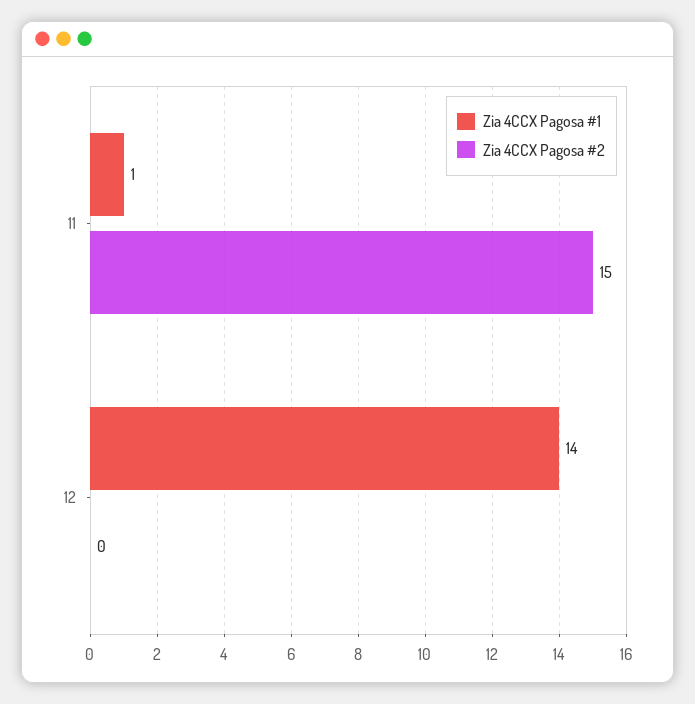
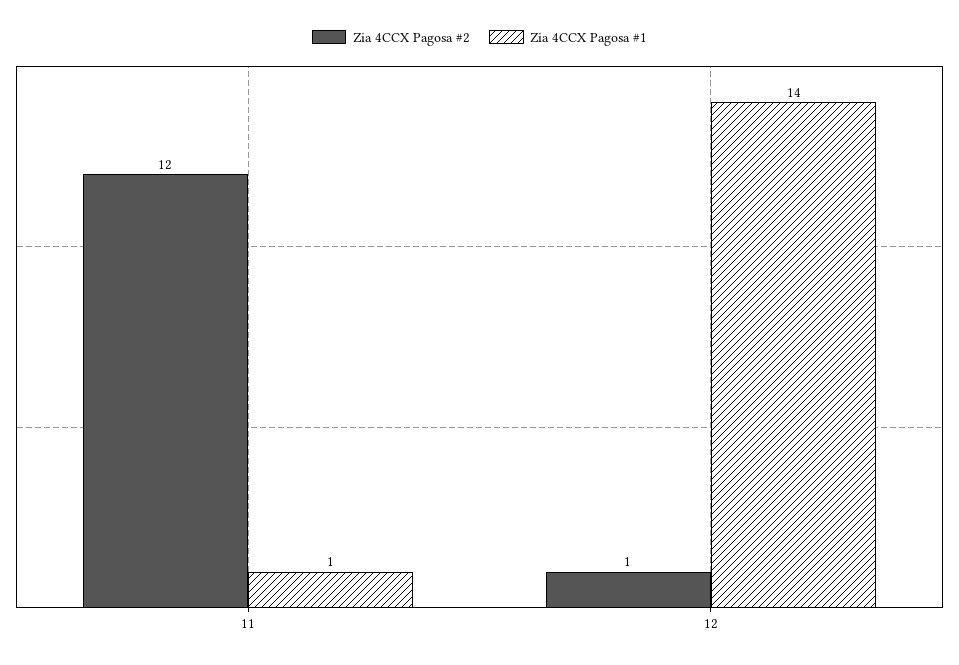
Zia 4CCX Pagosa #2, 11: 15 -> 12
Zia 4CCX Pagosa #2, 12: 0 -> 1

